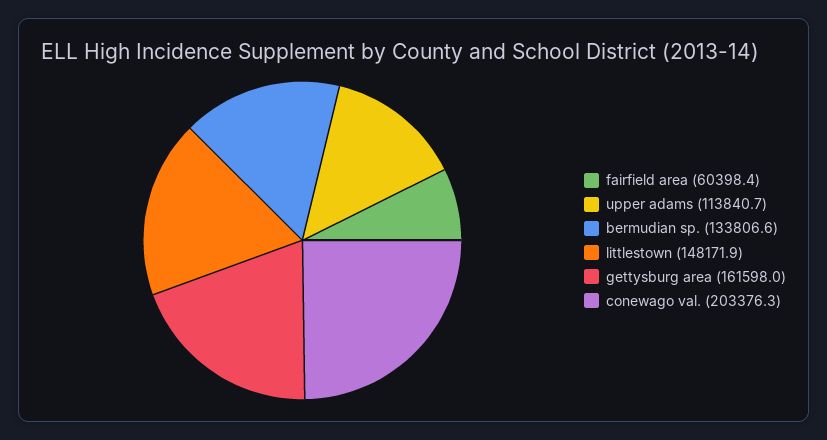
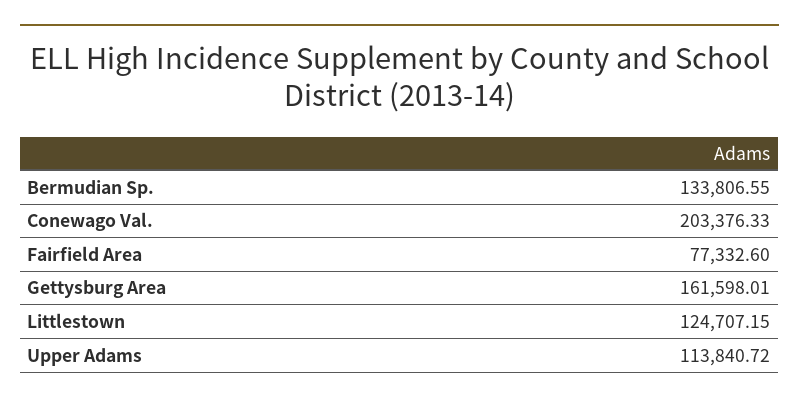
fairfield area: 60398.4 -> 77332.6
littlestown: 148171.9 -> 124707.15

